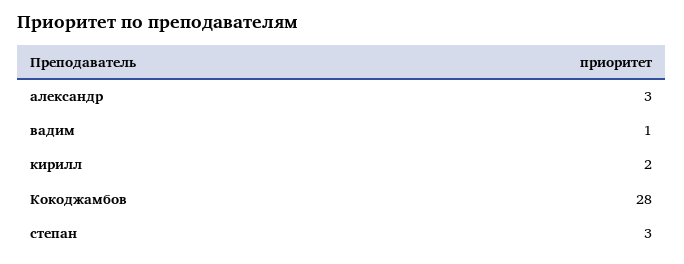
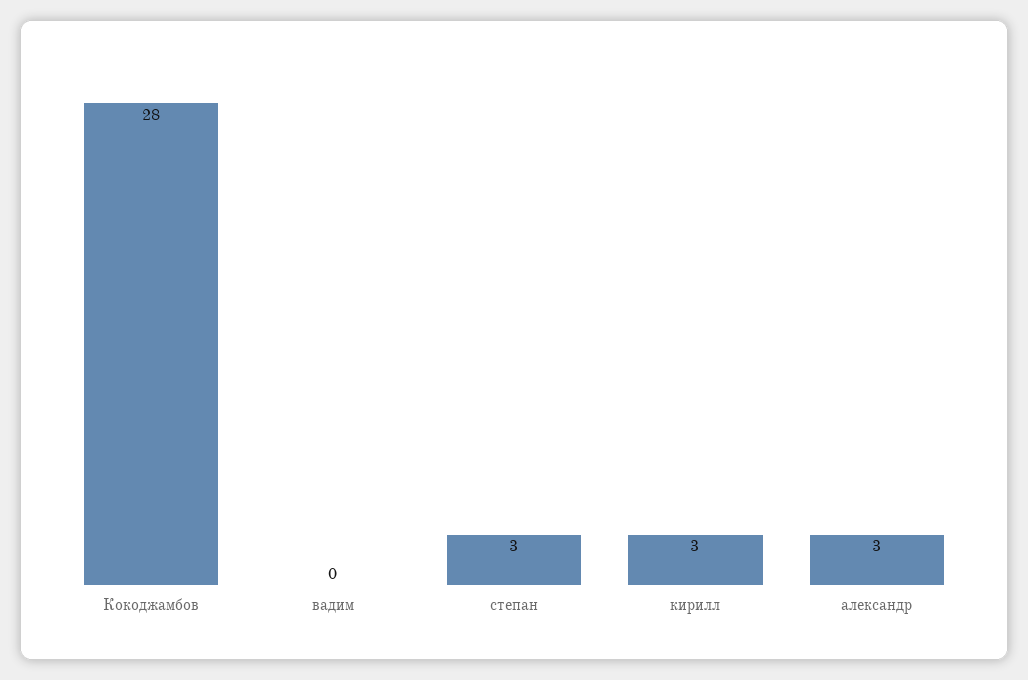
вадим: 1 -> 0
кирилл: 2 -> 3

